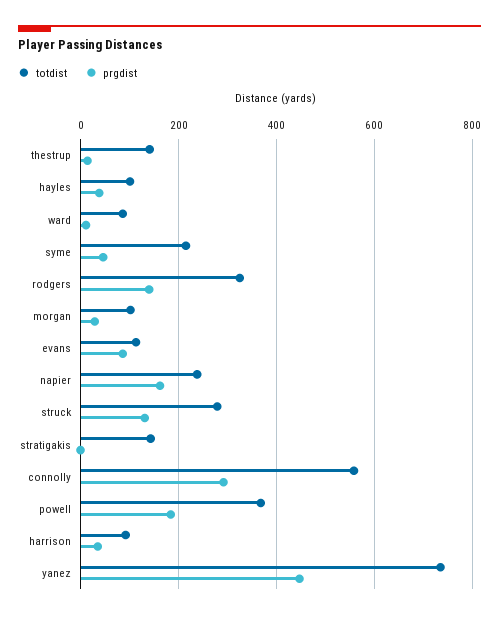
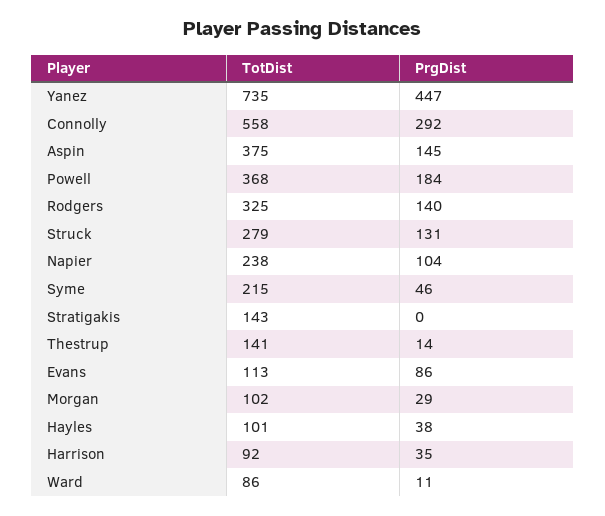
prgdist, napier: 160 -> 104
totdist, Aspin: none -> 375
prgdist, Aspin: none -> 145

